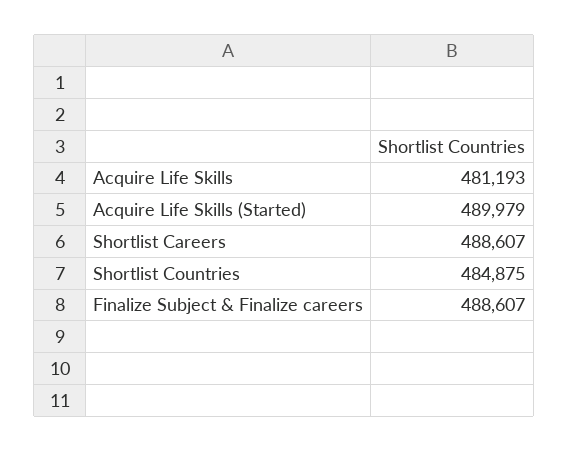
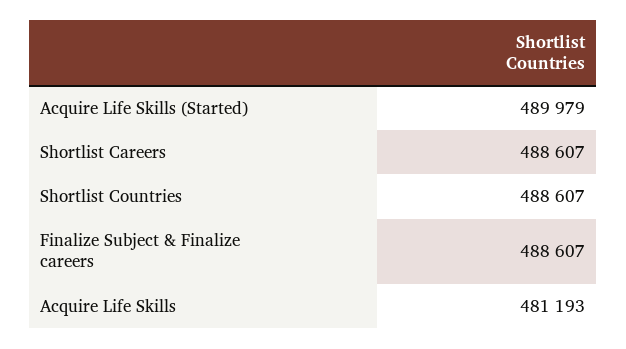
Shortlist Countries: 484875 -> 488607

